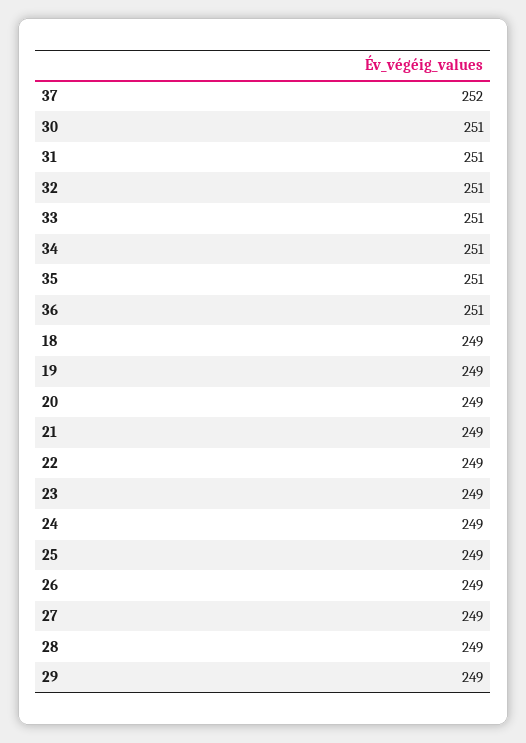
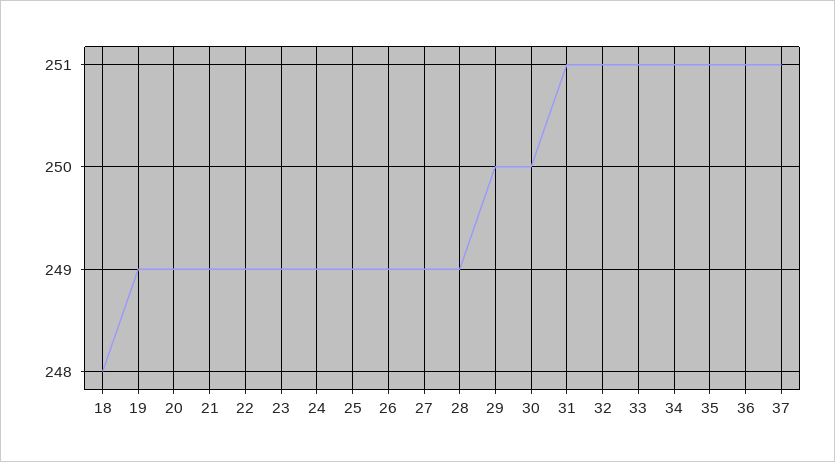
37: 252 -> 251
30: 251 -> 250
18: 249 -> 248
29: 249 -> 250

